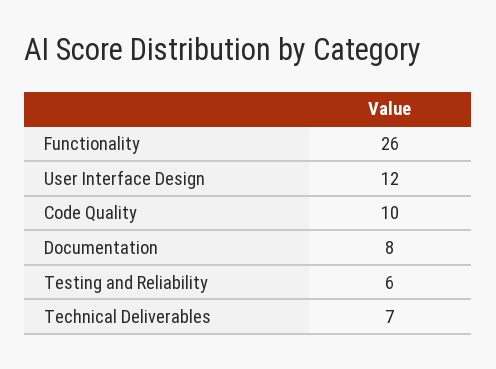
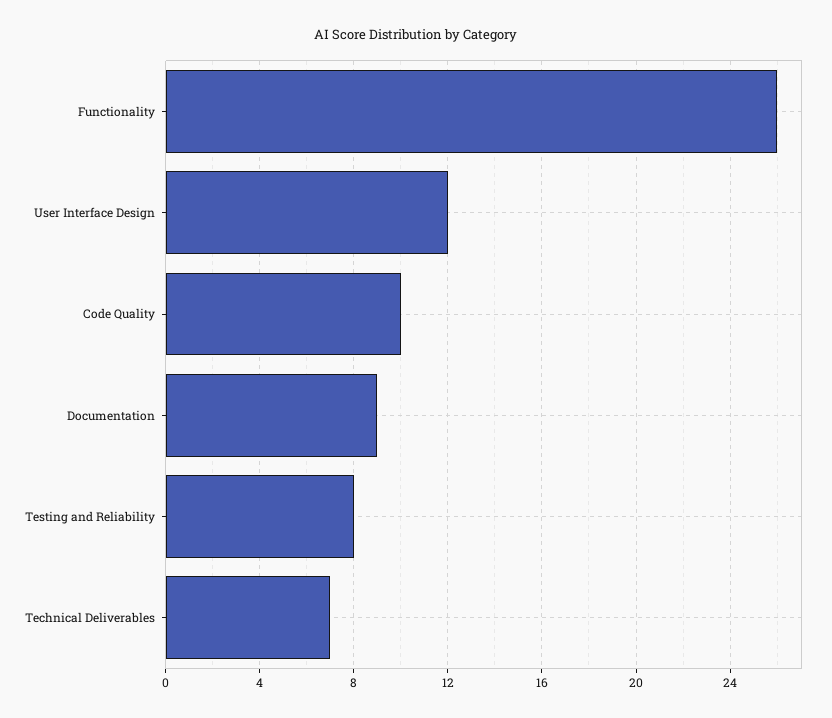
Documentation: 8 -> 9
Testing and Reliability: 6 -> 8

